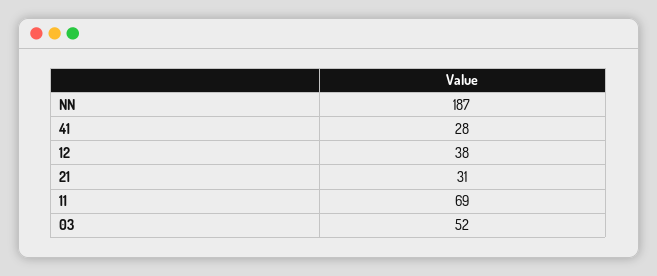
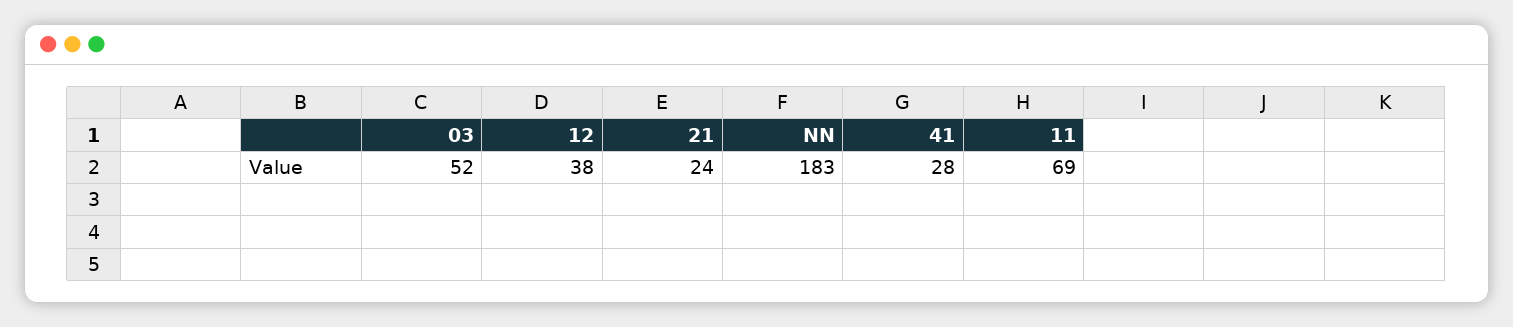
NN: 187 -> 183
21: 31 -> 24

